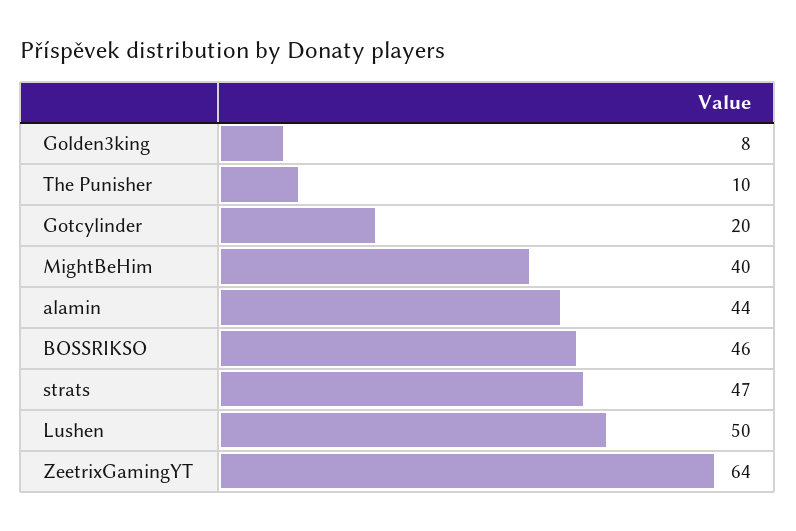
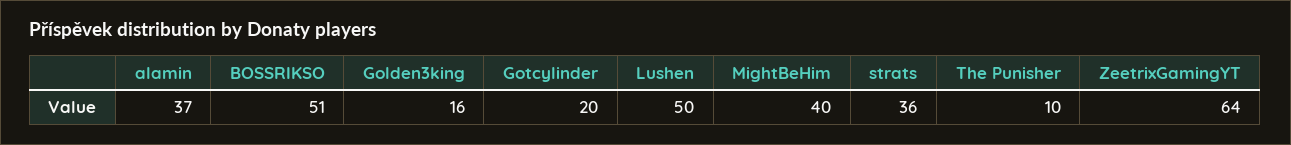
Golden3king: 8 -> 16
alamin: 44 -> 37
BOSSRIKSO: 46 -> 51
strats: 47 -> 36

